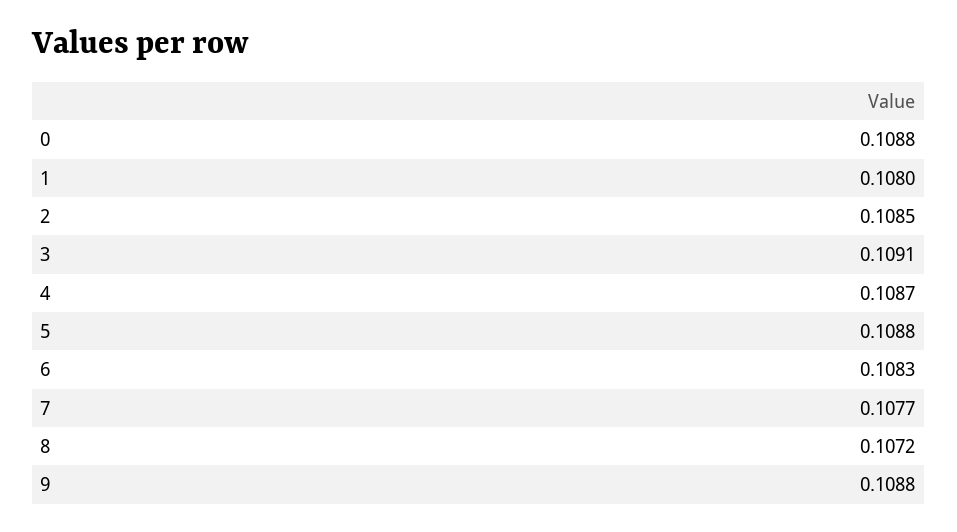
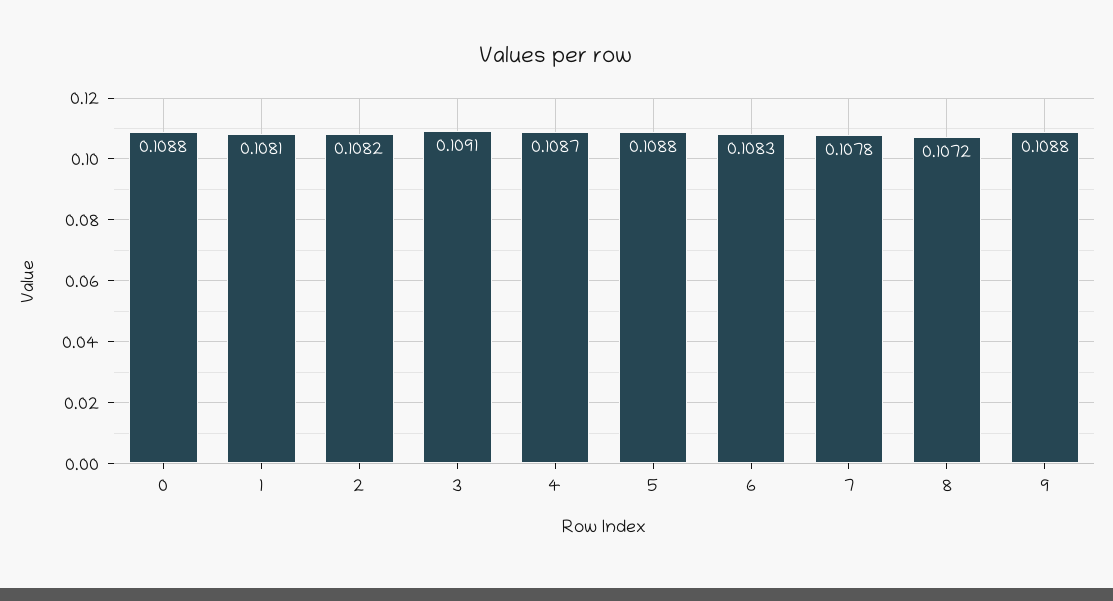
1: 0.108 -> 0.1081
2: 0.1085 -> 0.1082
7: 0.1077 -> 0.1078

